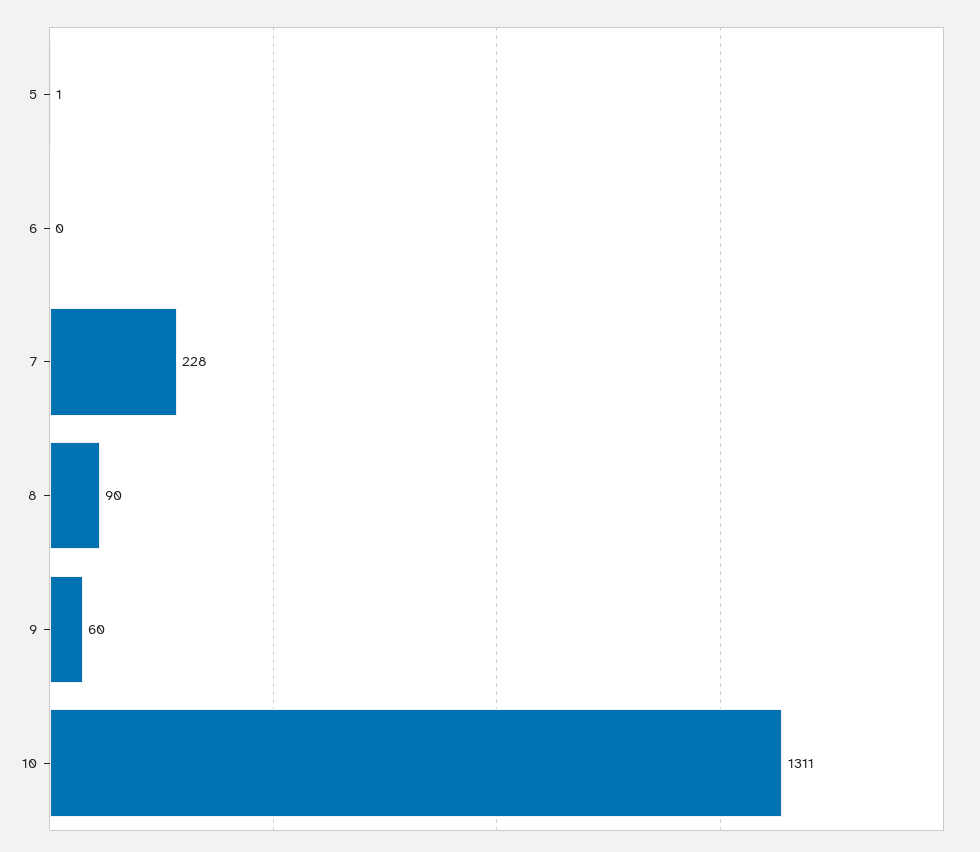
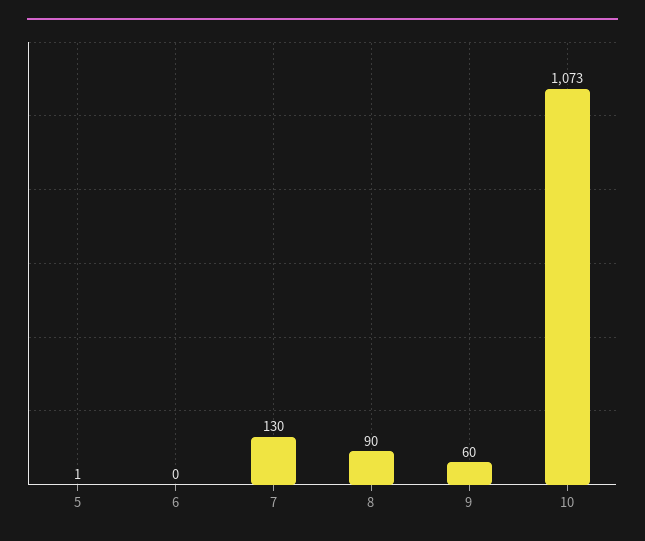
7: 228 -> 130
10: 1311 -> 1073

